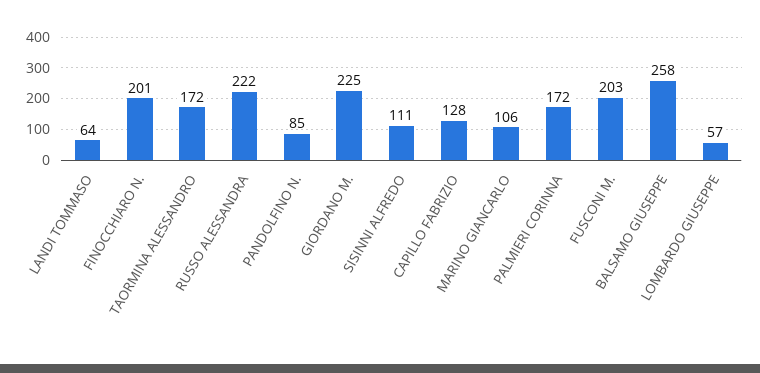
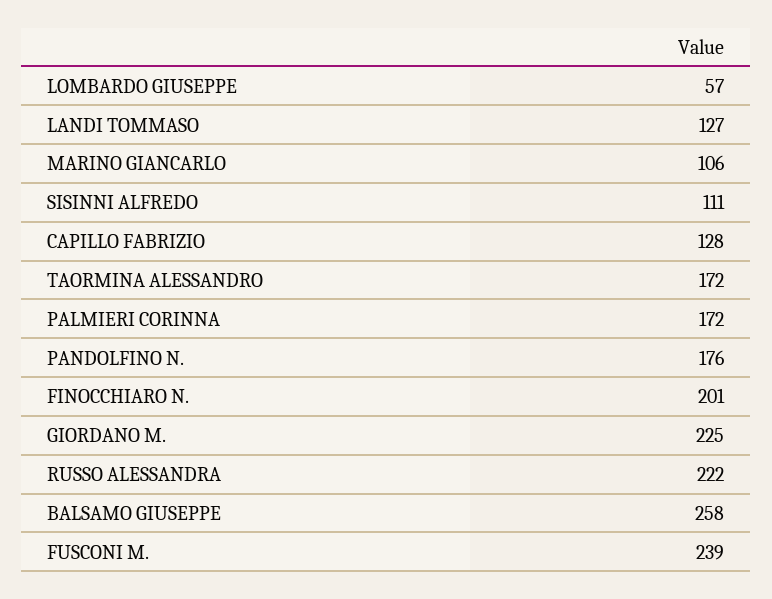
LANDI TOMMASO: 64 -> 127
PANDOLFINO N.: 85 -> 176
FUSCONI M.: 203 -> 239

